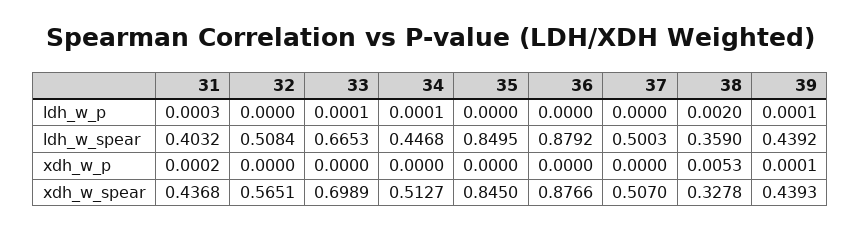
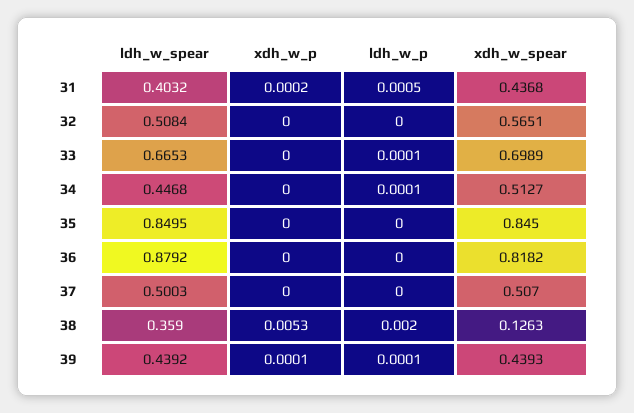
31, ldh_w_p: 0.0003 -> 0.0005
36, xdh_w_spear: 0.8766 -> 0.8182
38, xdh_w_spear: 0.3278 -> 0.1263

